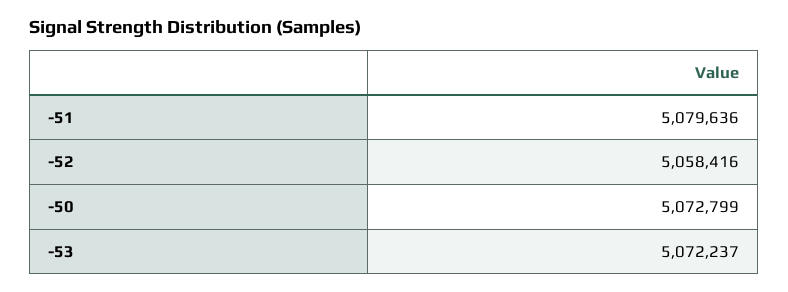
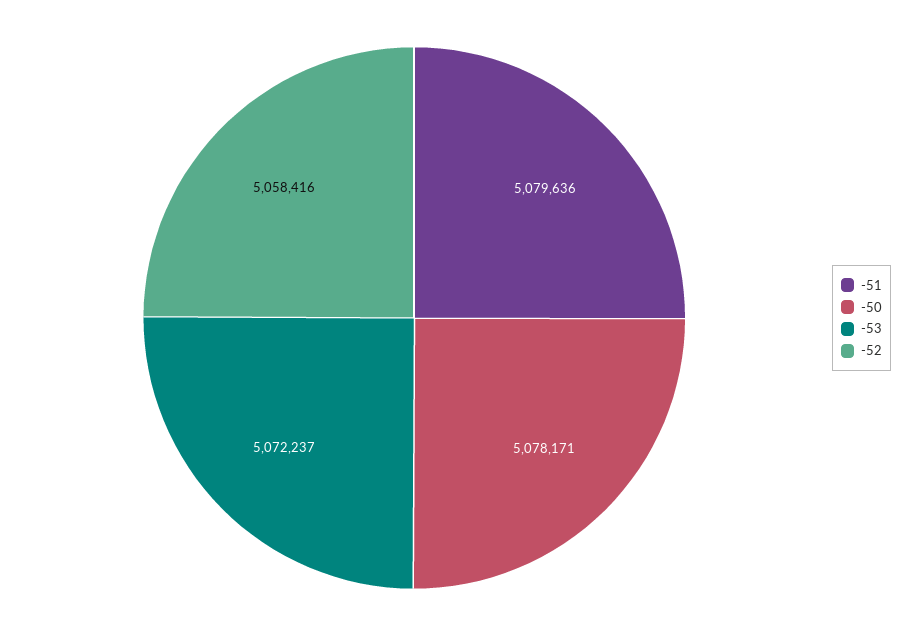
-50: 5072799 -> 5078171

